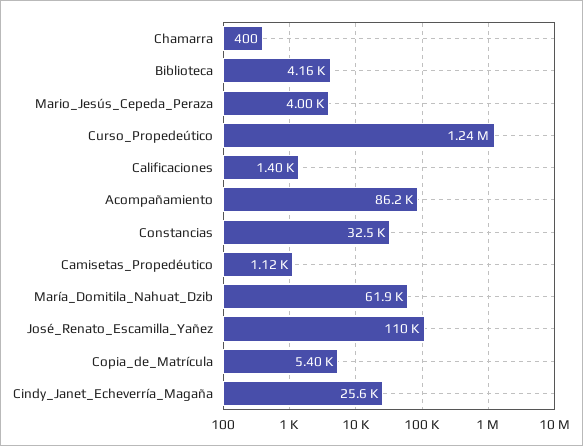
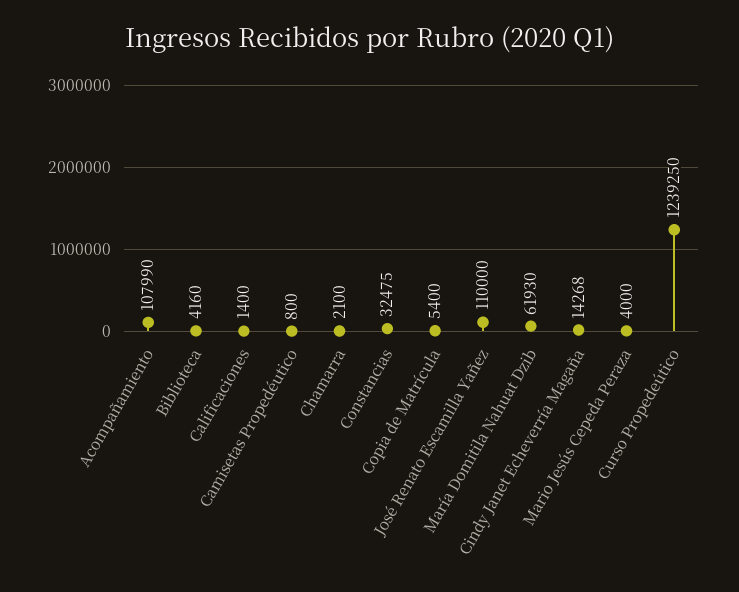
Chamarra: 400 -> 2100
Acompañamiento: 86200 -> 107990
Camisetas_Propedéutico: 1120 -> 800
Cindy_Janet_Echeverría_Magaña: 25600 -> 14268

